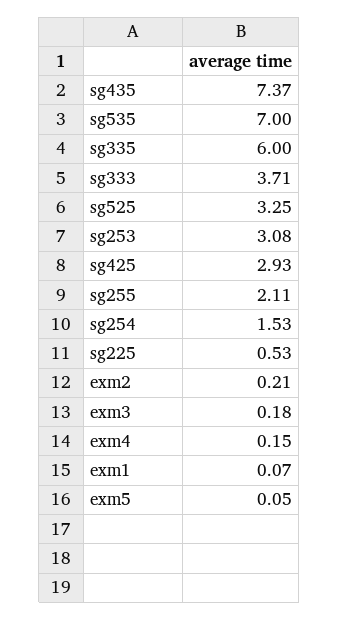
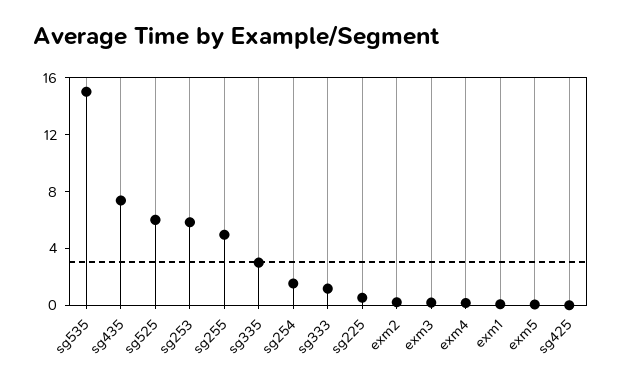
sg535: 7 -> 15
sg335: 6 -> 3
sg333: 3.71 -> 1
sg525: 3.25 -> 6
sg253: 3.08 -> 6
sg425: 2.93 -> 0
sg255: 2.11 -> 5

